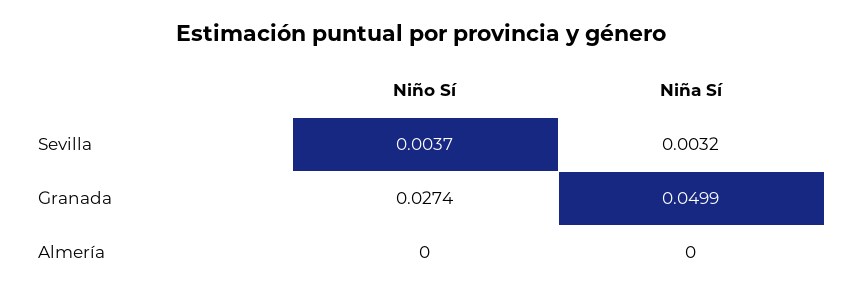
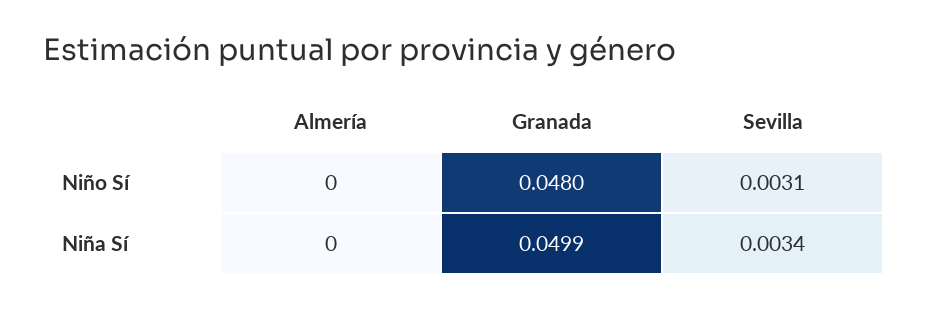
Niño Sí, Sevilla: 0.0037 -> 0.0031
Niña Sí, Sevilla: 0.0032 -> 0.0034
Niño Sí, Granada: 0.0274 -> 0.048

